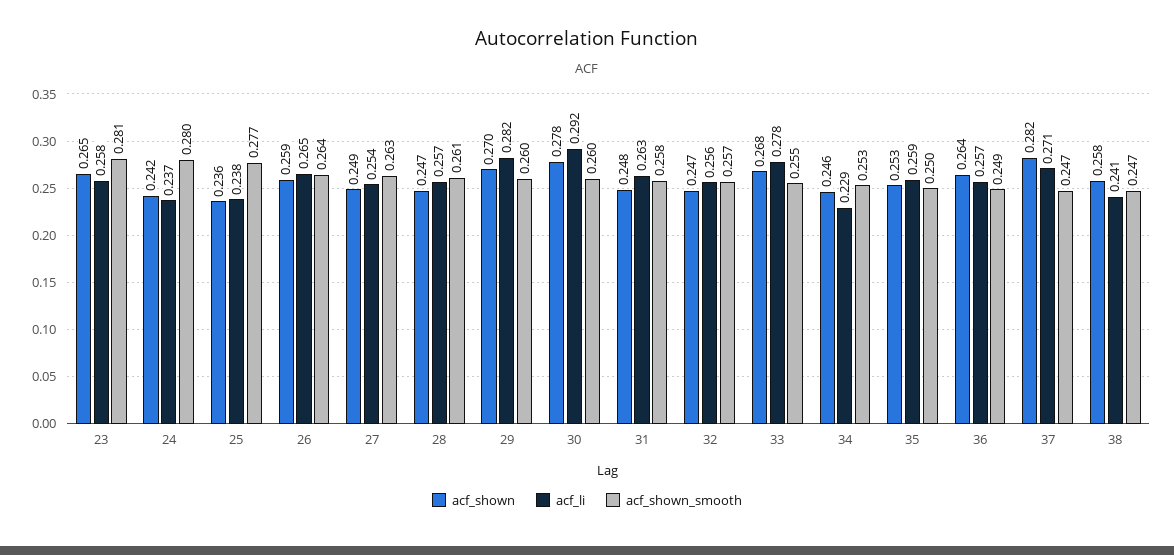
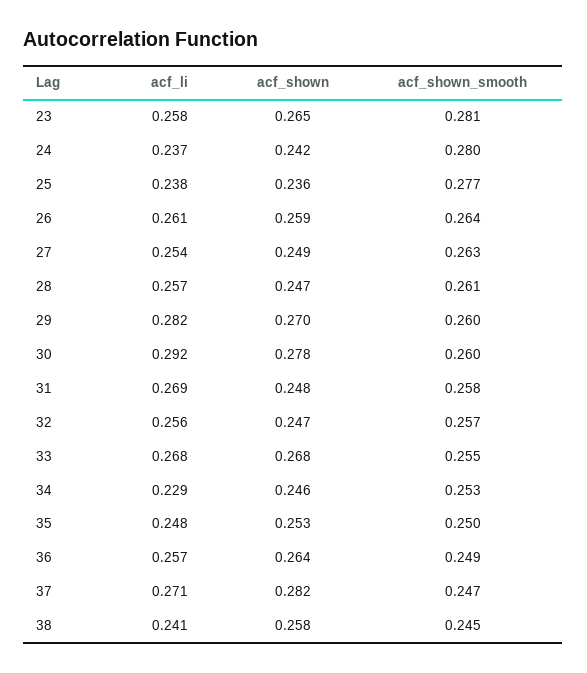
acf_li, 26: 0.265 -> 0.261
acf_li, 31: 0.263 -> 0.269
acf_li, 33: 0.278 -> 0.268
acf_li, 35: 0.259 -> 0.248
acf_shown_smooth, 38: 0.247 -> 0.245

